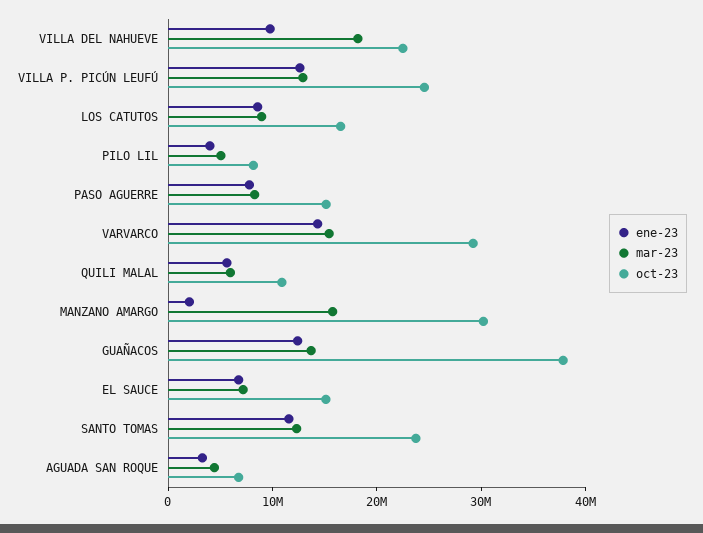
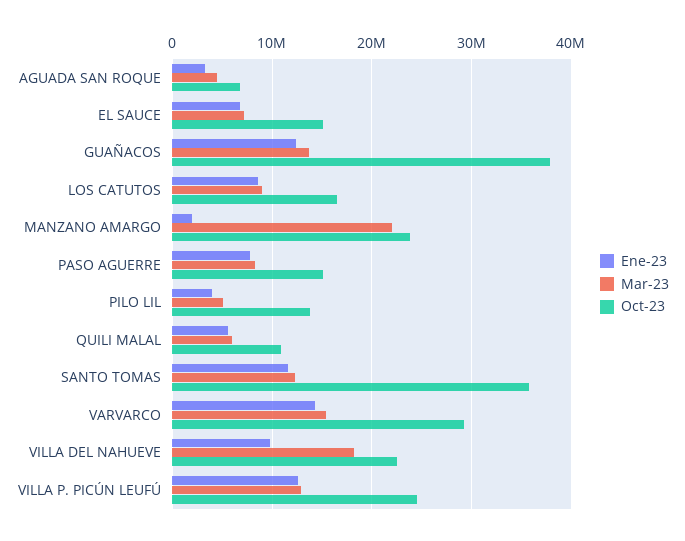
oct-23, PILO LIL: 8000000 -> 14000000
mar-23, MANZANO AMARGO: 16000000 -> 22000000
oct-23, MANZANO AMARGO: 30000000 -> 24000000
oct-23, SANTO TOMAS: 24000000 -> 36000000

